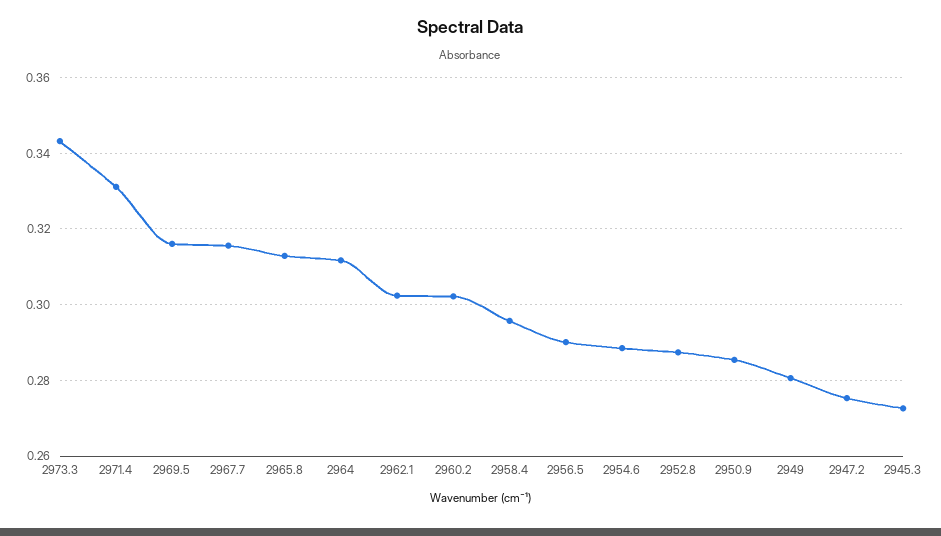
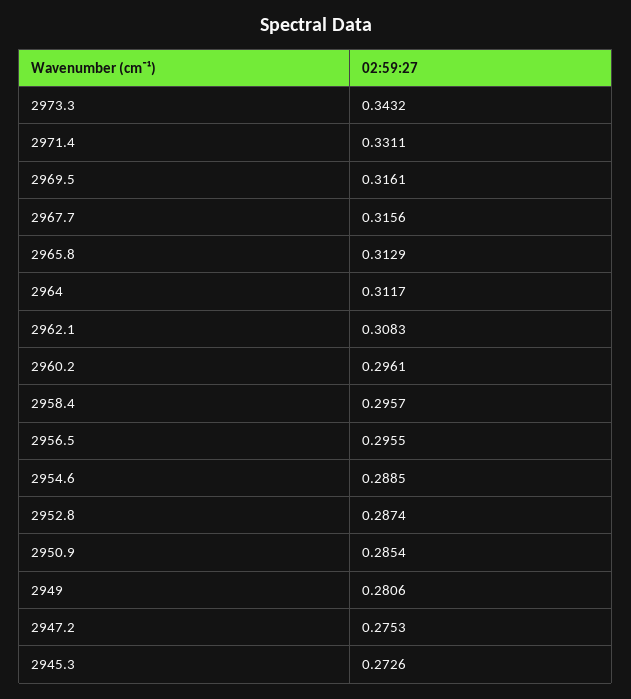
2962.1: 0.302 -> 0.3083
2960.2: 0.302 -> 0.2961
2956.5: 0.29 -> 0.2955

